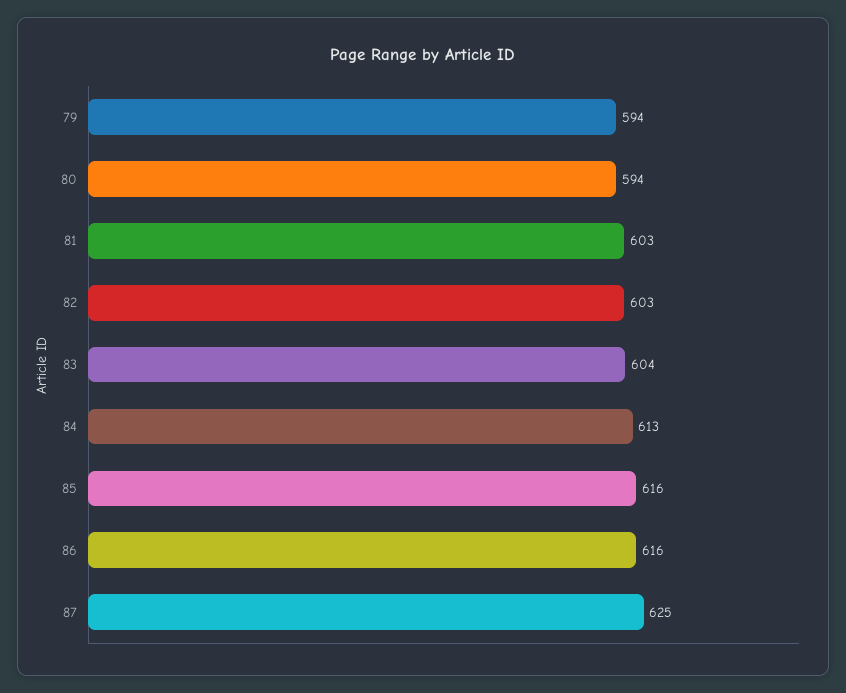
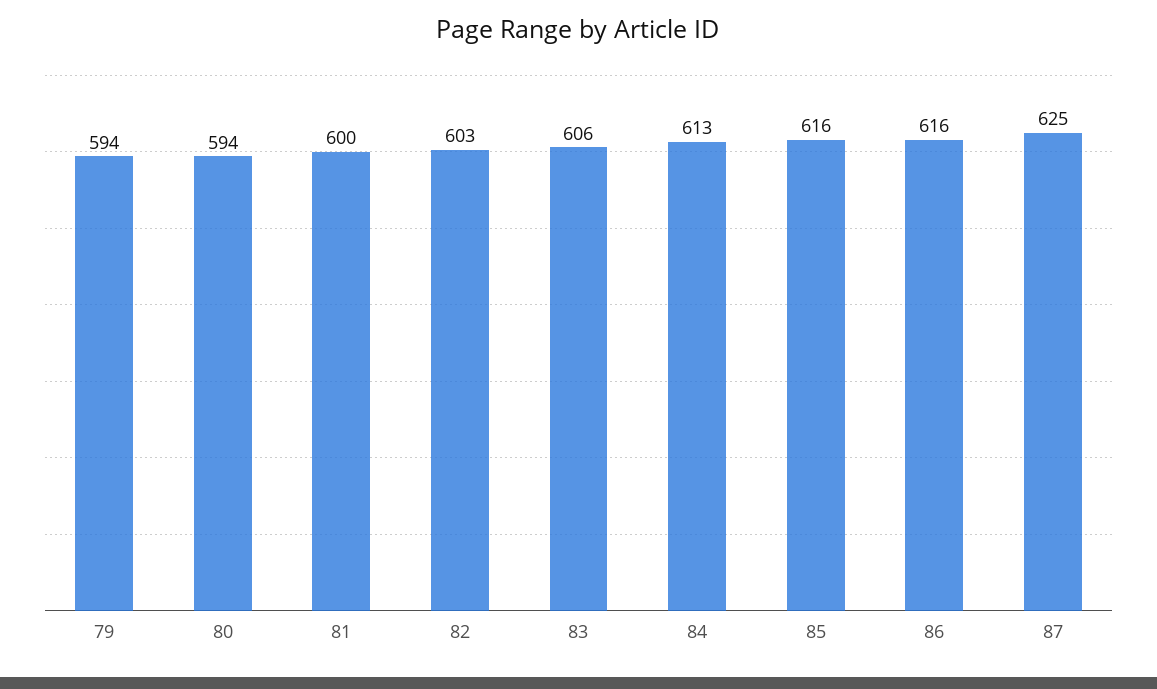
81: 603 -> 600
83: 604 -> 606

